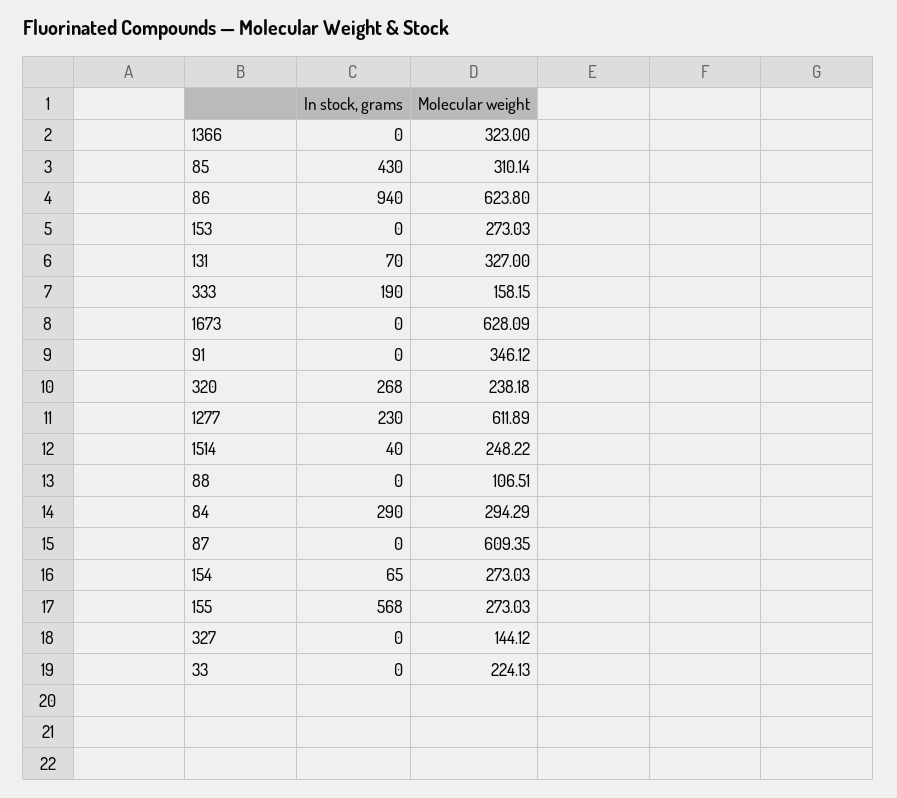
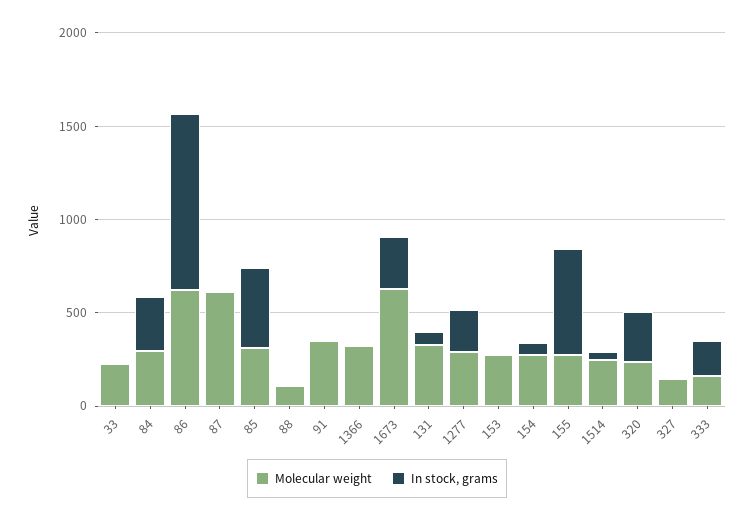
In stock, grams, 1673: 0 -> 300
Molecular weight, 1277: 611.89 -> 300

